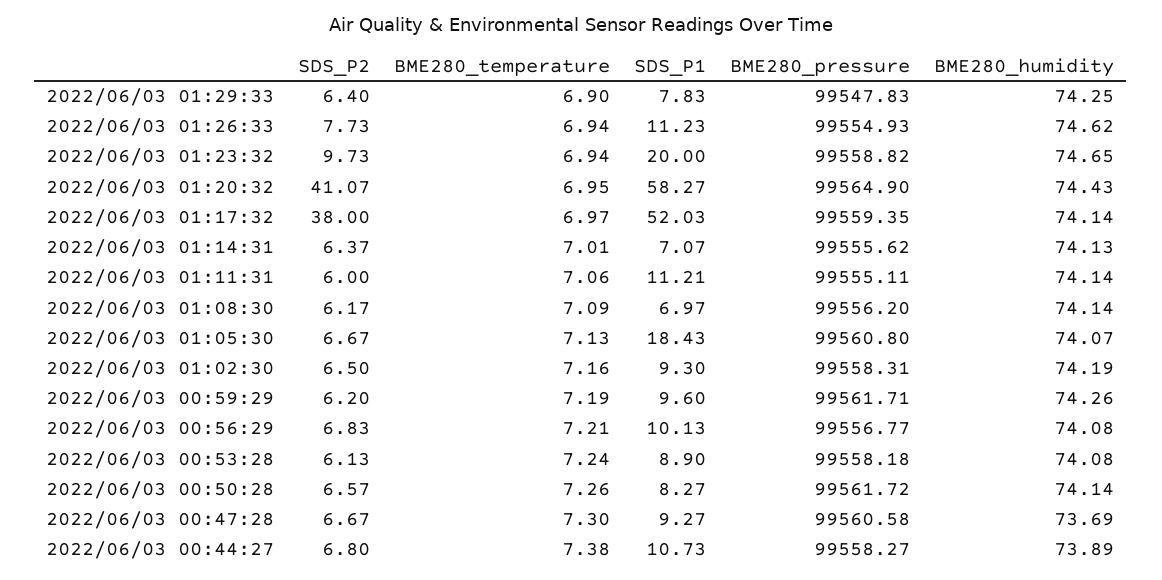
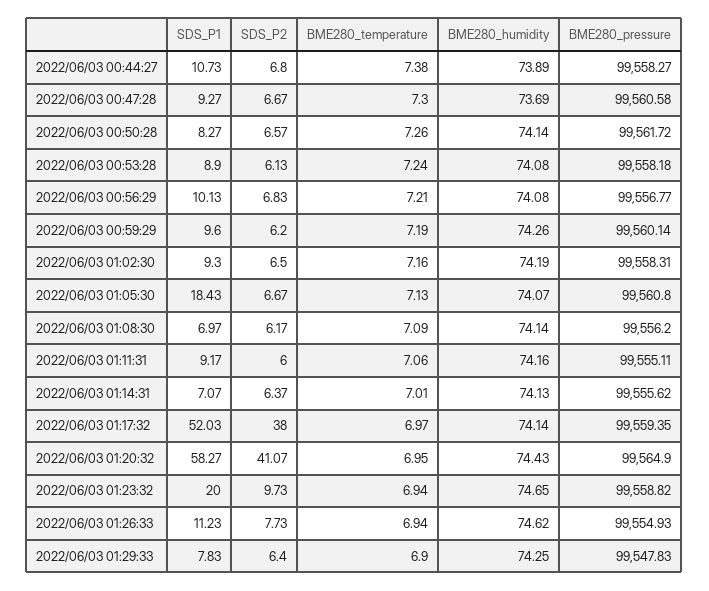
SDS_P1, 2022/06/03 01:11:31: 11.21 -> 9.17
BME280_humidity, 2022/06/03 01:11:31: 74.14 -> 74.16
BME280_pressure, 2022/06/03 00:59:29: 99561.71 -> 99560.14

